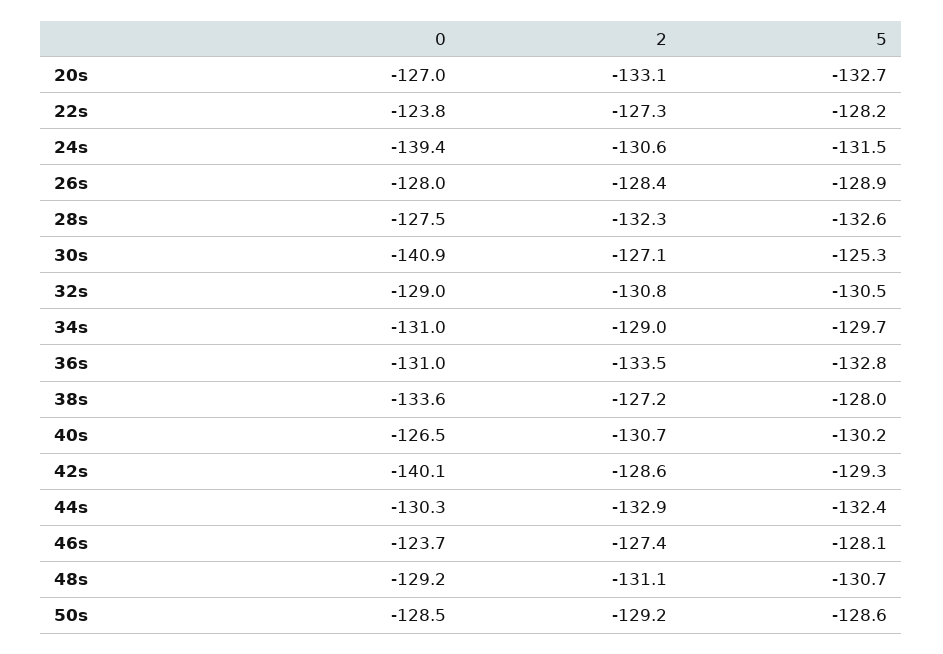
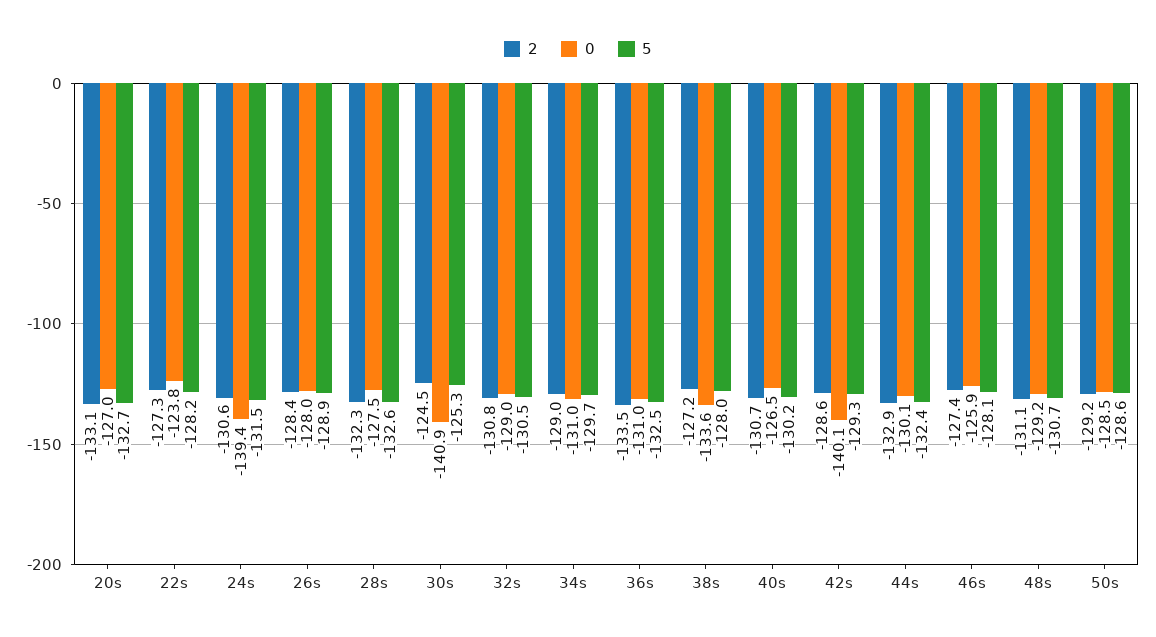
2, 30s: -127.1 -> -124.5
5, 36s: -132.8 -> -132.5
0, 44s: -130.3 -> -130.1
0, 46s: -123.7 -> -125.9

